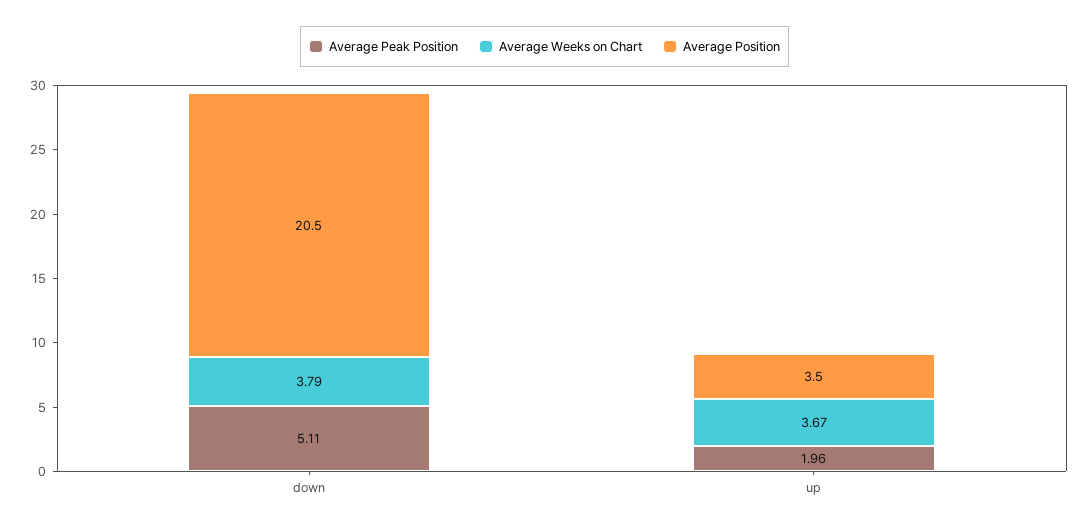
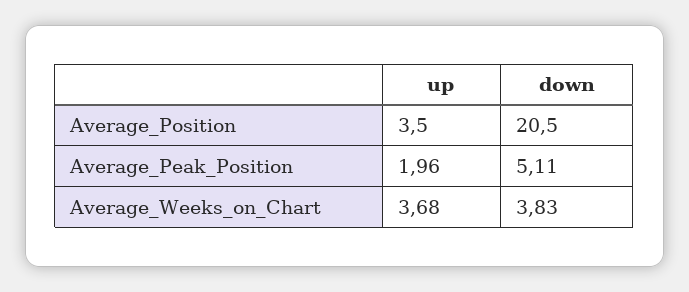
Average Weeks on Chart, down: 3.79 -> 3.83
Average Weeks on Chart, up: 3.67 -> 3.68

